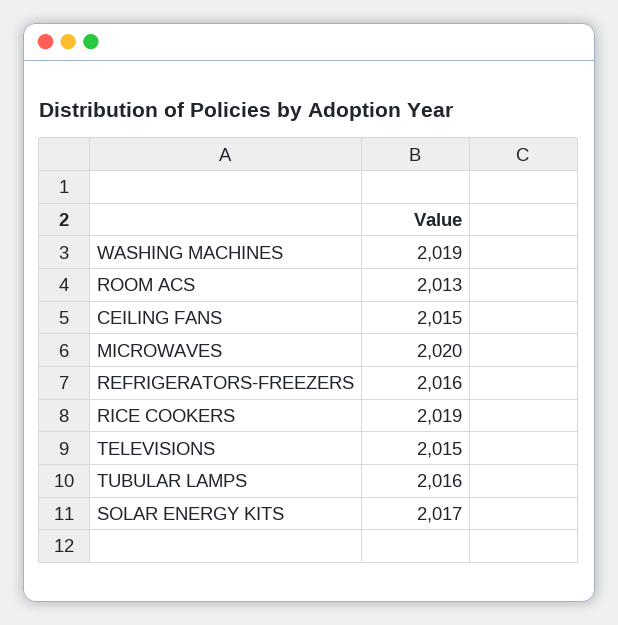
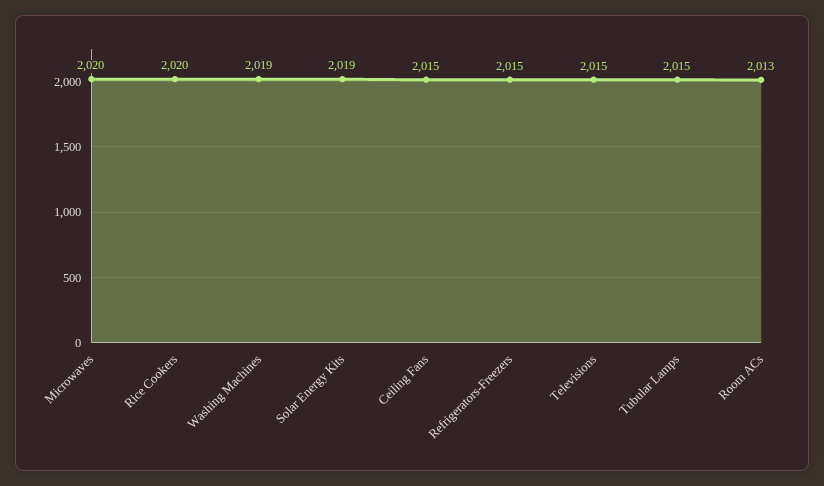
REFRIGERATORS-FREEZERS: 2016 -> 2015
RICE COOKERS: 2019 -> 2020
TUBULAR LAMPS: 2016 -> 2015
SOLAR ENERGY KITS: 2017 -> 2019

